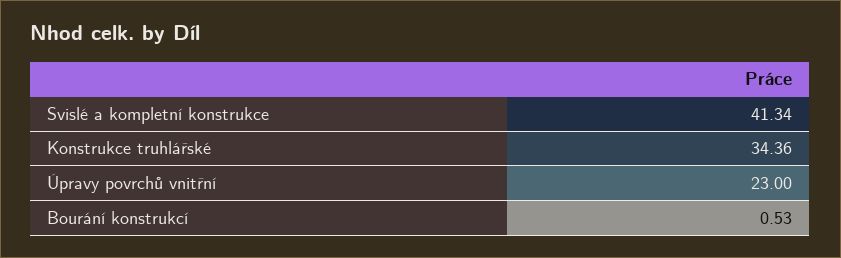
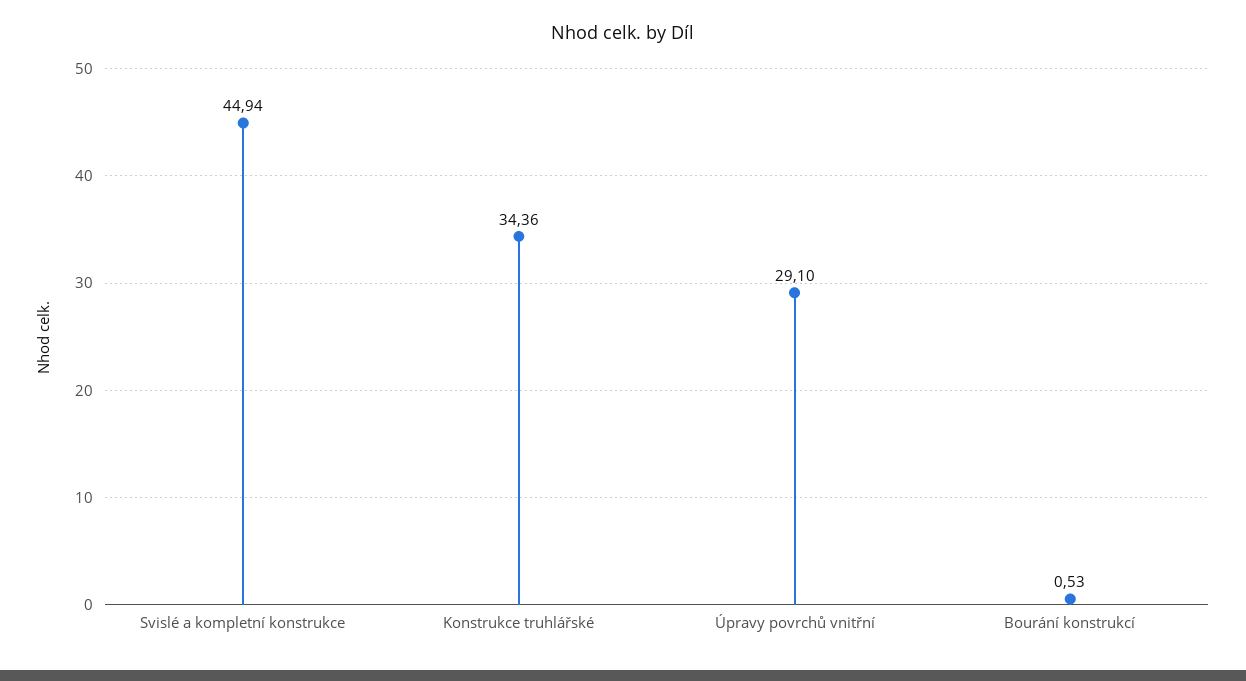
Svislé a kompletní konstrukce: 41.34 -> 44.94
Úpravy povrchů vnitřní: 23 -> 29.1

